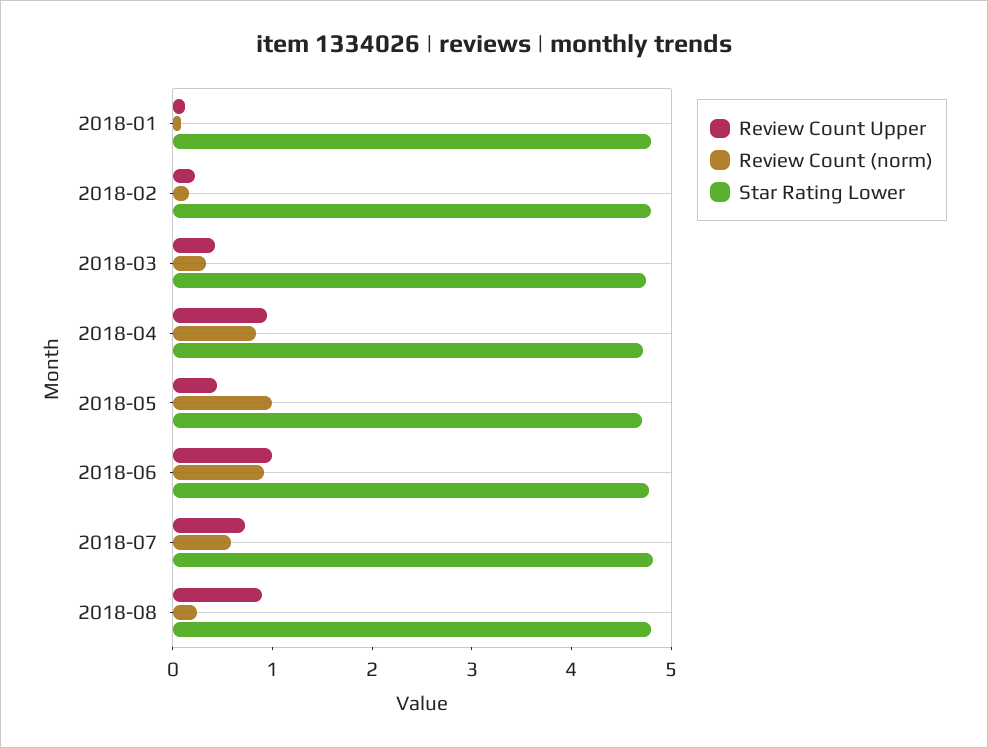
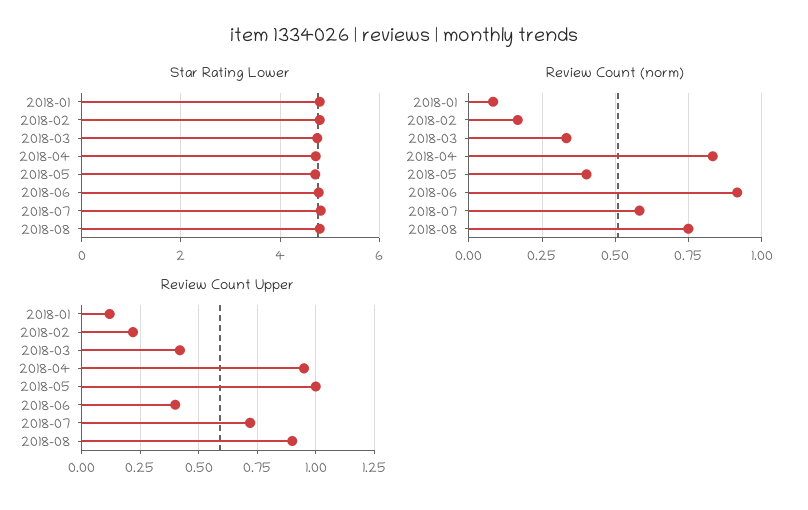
Review Count Upper, 2018-05: 0.4 -> 1
Review Count (norm), 2018-05: 1 -> 0.4
Review Count Upper, 2018-06: 1 -> 0.4
Review Count (norm), 2018-08: 0.2 -> 0.75

